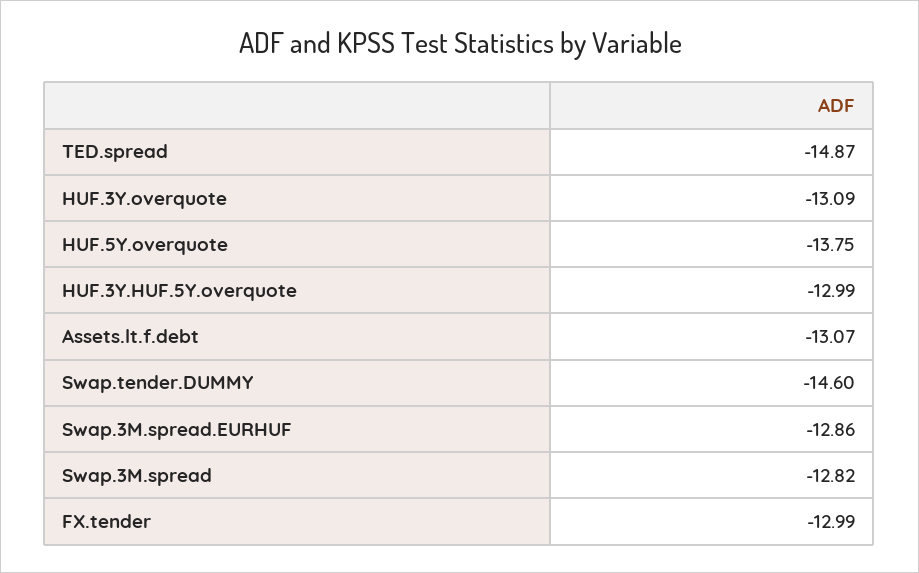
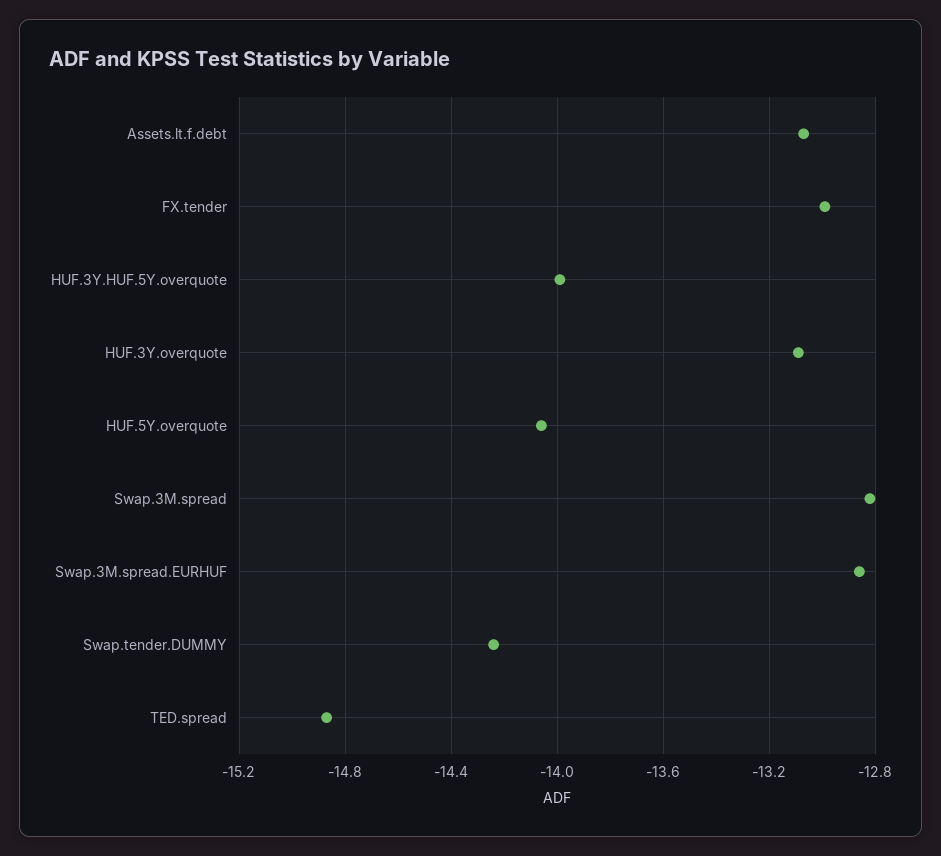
HUF.5Y.overquote: -13.75 -> -14.05
HUF.3Y.HUF.5Y.overquote: -12.99 -> -14
Swap.tender.DUMMY: -14.6 -> -14.25

